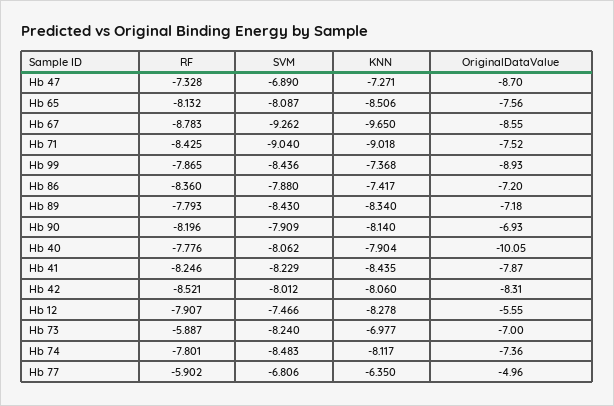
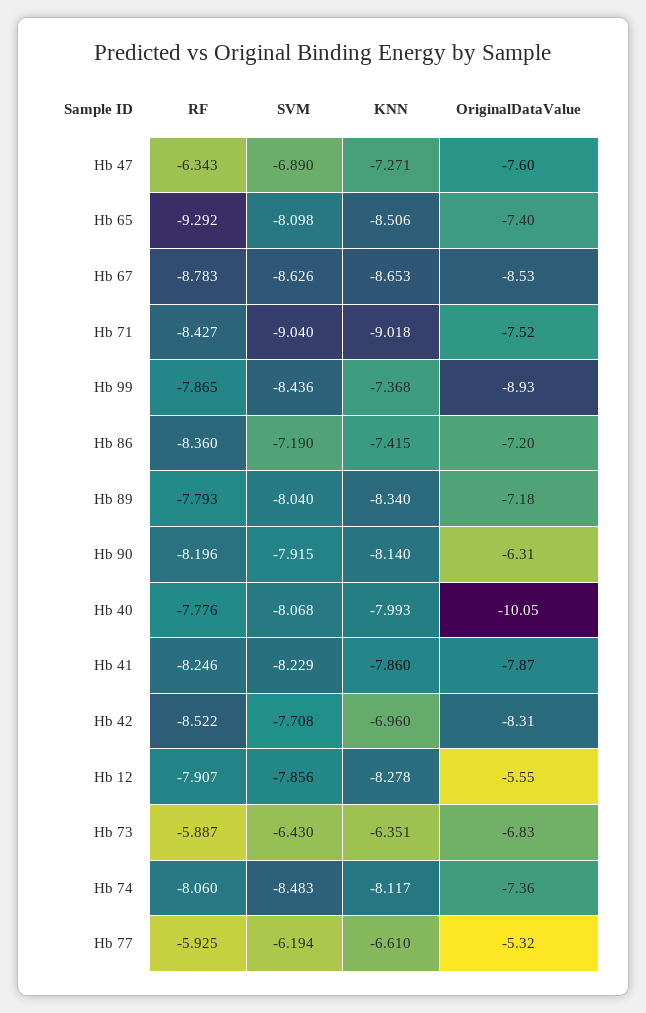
RF, Hb 47: -7.328 -> -6.343
OriginalDataValue, Hb 47: -8.7 -> -7.6
RF, Hb 65: -8.132 -> -9.292
SVM, Hb 65: -8.087 -> -8.098
OriginalDataValue, Hb 65: -7.56 -> -7.4
SVM, Hb 67: -9.262 -> -8.626
KNN, Hb 67: -9.65 -> -8.653
OriginalDataValue, Hb 67: -8.55 -> -8.53
RF, Hb 71: -8.425 -> -8.427
SVM, Hb 86: -7.88 -> -7.19
KNN, Hb 86: -7.417 -> -7.415
SVM, Hb 89: -8.43 -> -8.04
SVM, Hb 90: -7.909 -> -7.915
OriginalDataValue, Hb 90: -6.93 -> -6.31
SVM, Hb 40: -8.062 -> -8.068
KNN, Hb 40: -7.904 -> -7.993
KNN, Hb 41: -8.435 -> -7.86
RF, Hb 42: -8.521 -> -8.522
SVM, Hb 42: -8.012 -> -7.708
KNN, Hb 42: -8.06 -> -6.96
SVM, Hb 12: -7.466 -> -7.856
SVM, Hb 73: -8.24 -> -6.43
KNN, Hb 73: -6.977 -> -6.351
OriginalDataValue, Hb 73: -7 -> -6.83
RF, Hb 74: -7.801 -> -8.06
RF, Hb 77: -5.902 -> -5.925
SVM, Hb 77: -6.806 -> -6.194
KNN, Hb 77: -6.35 -> -6.61
OriginalDataValue, Hb 77: -4.96 -> -5.32

